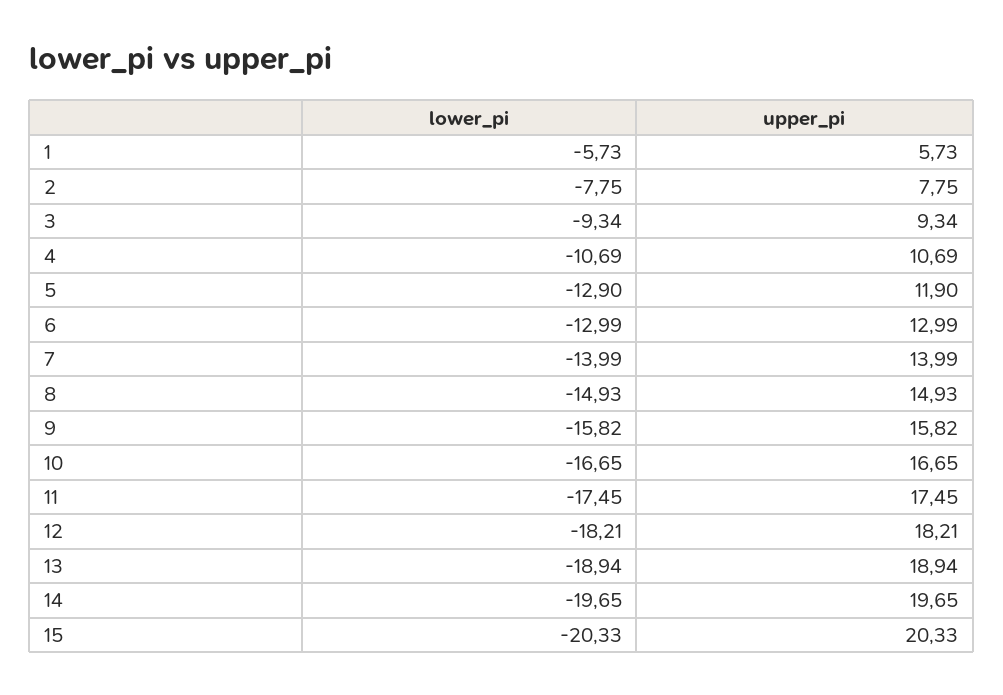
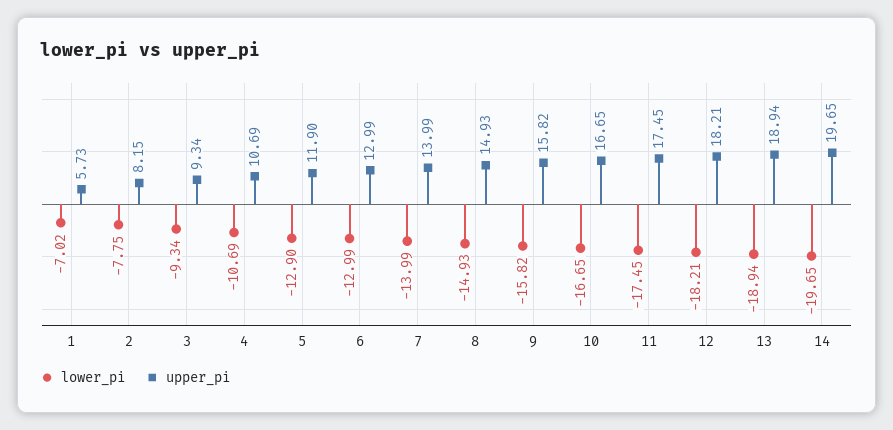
lower_pi, 1: -5.73 -> -7.02
upper_pi, 2: 7.75 -> 8.15
lower_pi, 15: -20.33 -> none
upper_pi, 15: 20.33 -> none

